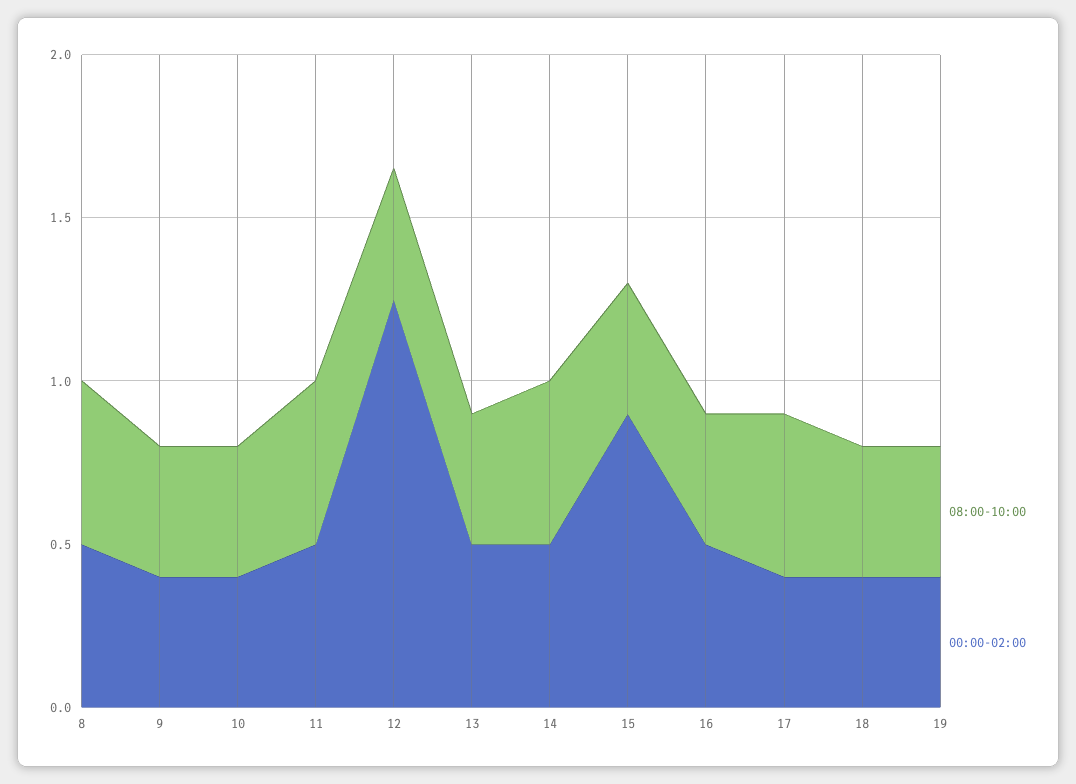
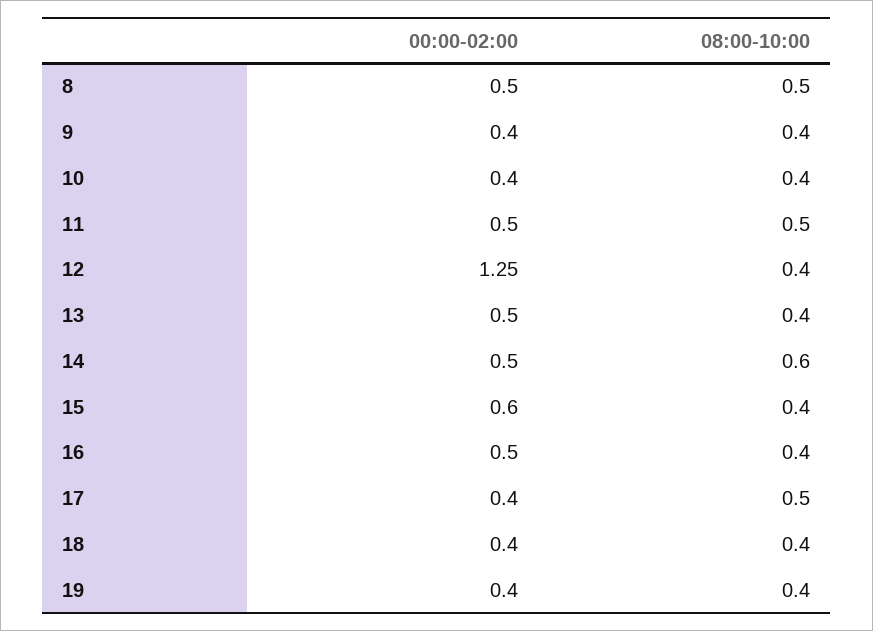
08:00-10:00, 14: 0.5 -> 0.6
00:00-02:00, 15: 0.9 -> 0.6

